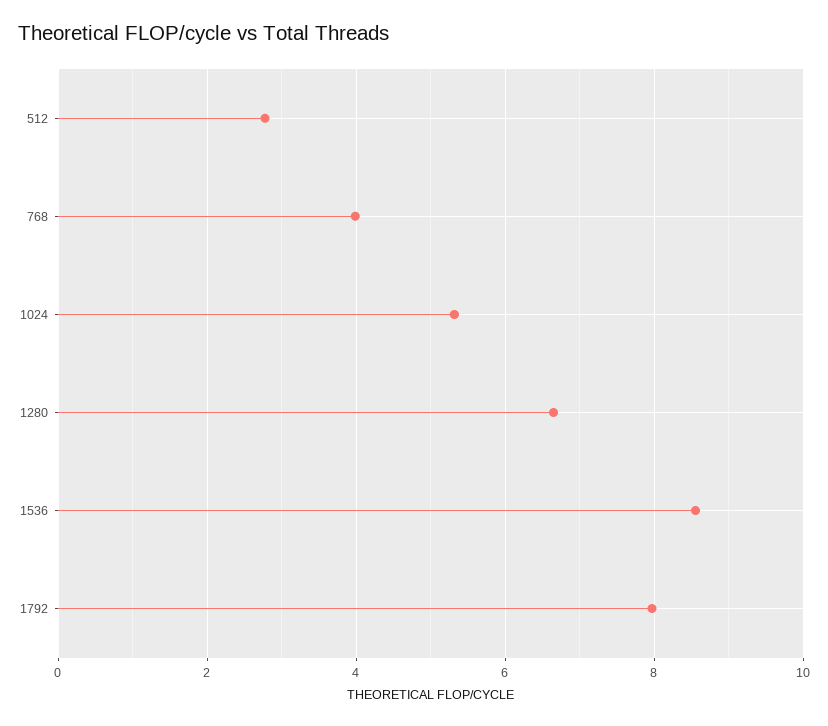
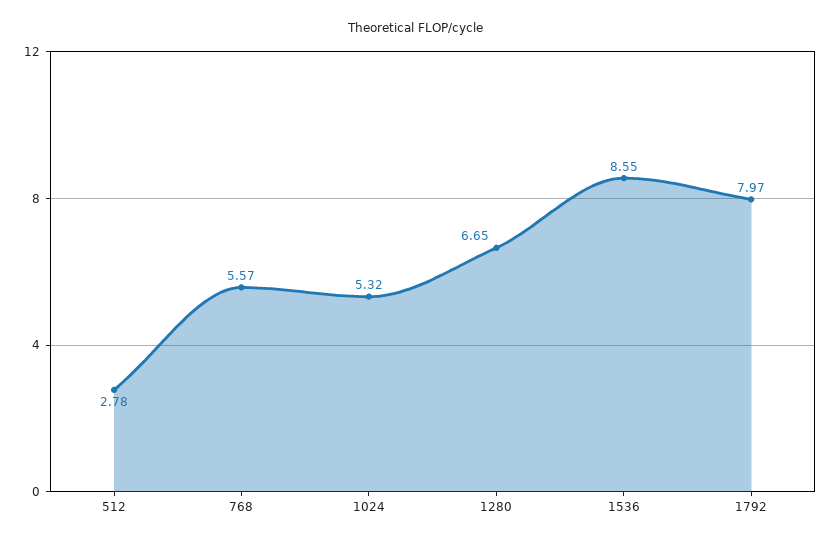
768: 4 -> 5.57

